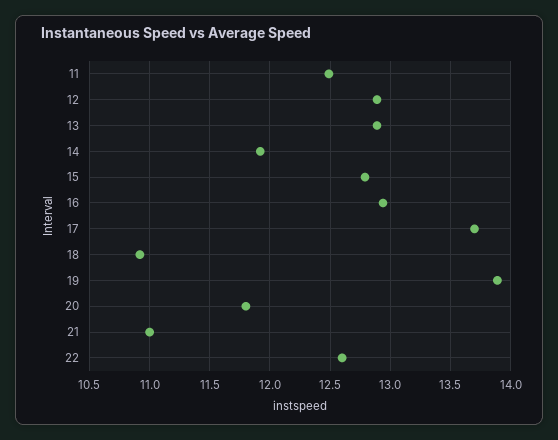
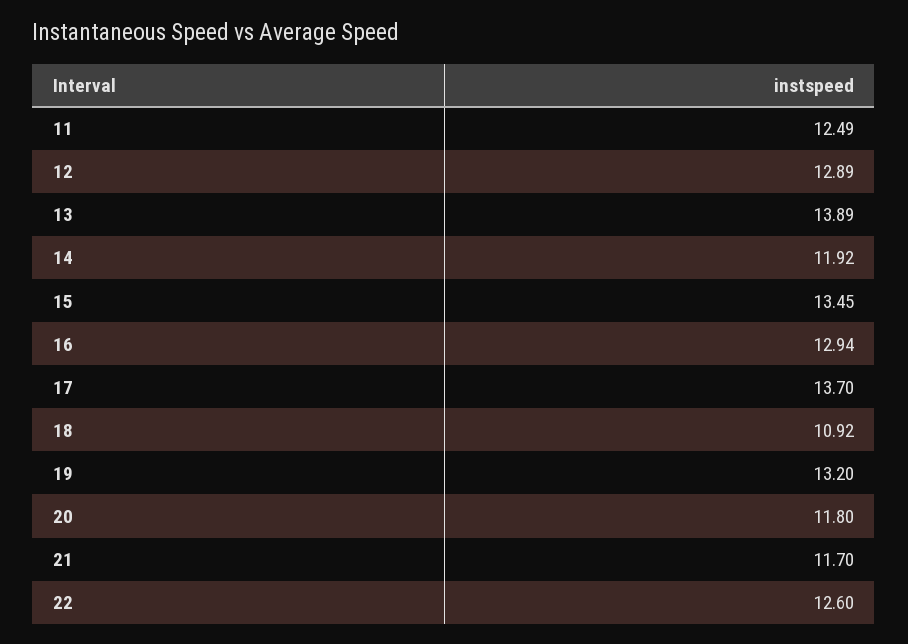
13: 12.9 -> 13.89
15: 12.8 -> 13.45
19: 13.9 -> 13.2
21: 11 -> 11.7

